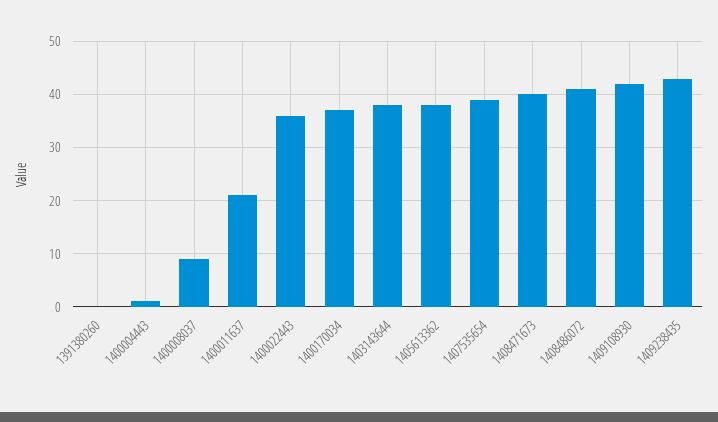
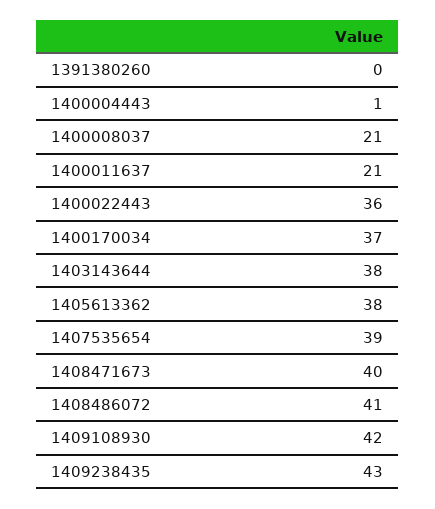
1400008037: 10 -> 21

